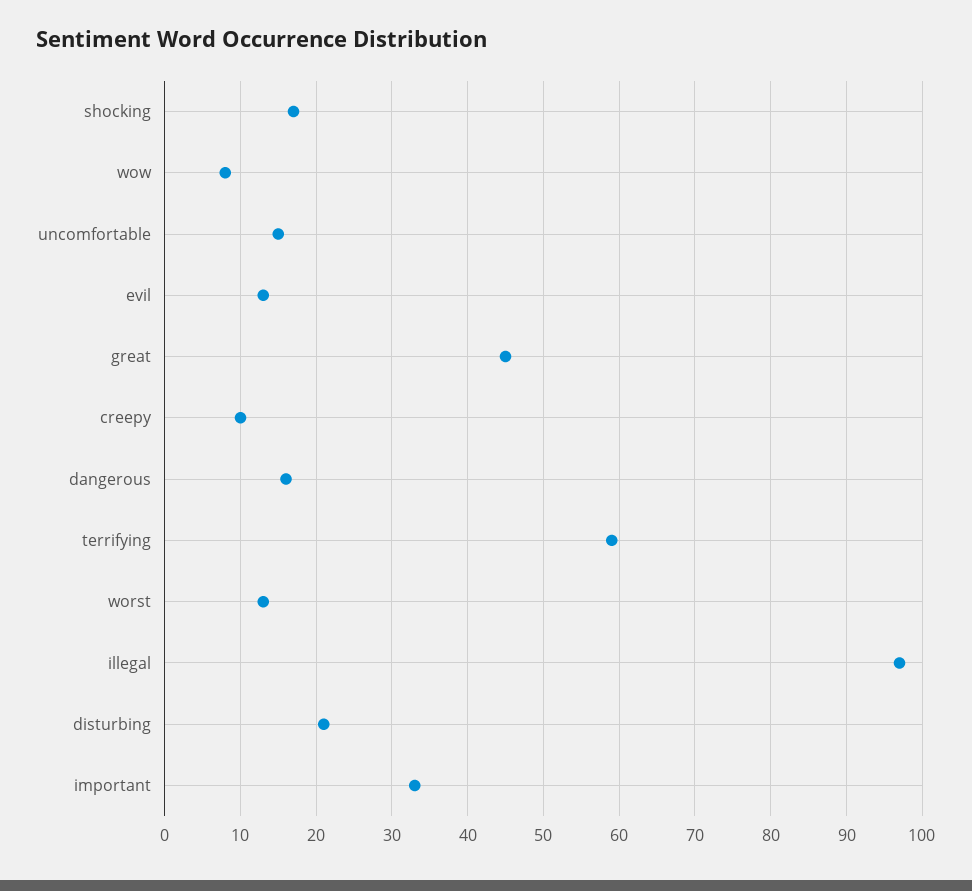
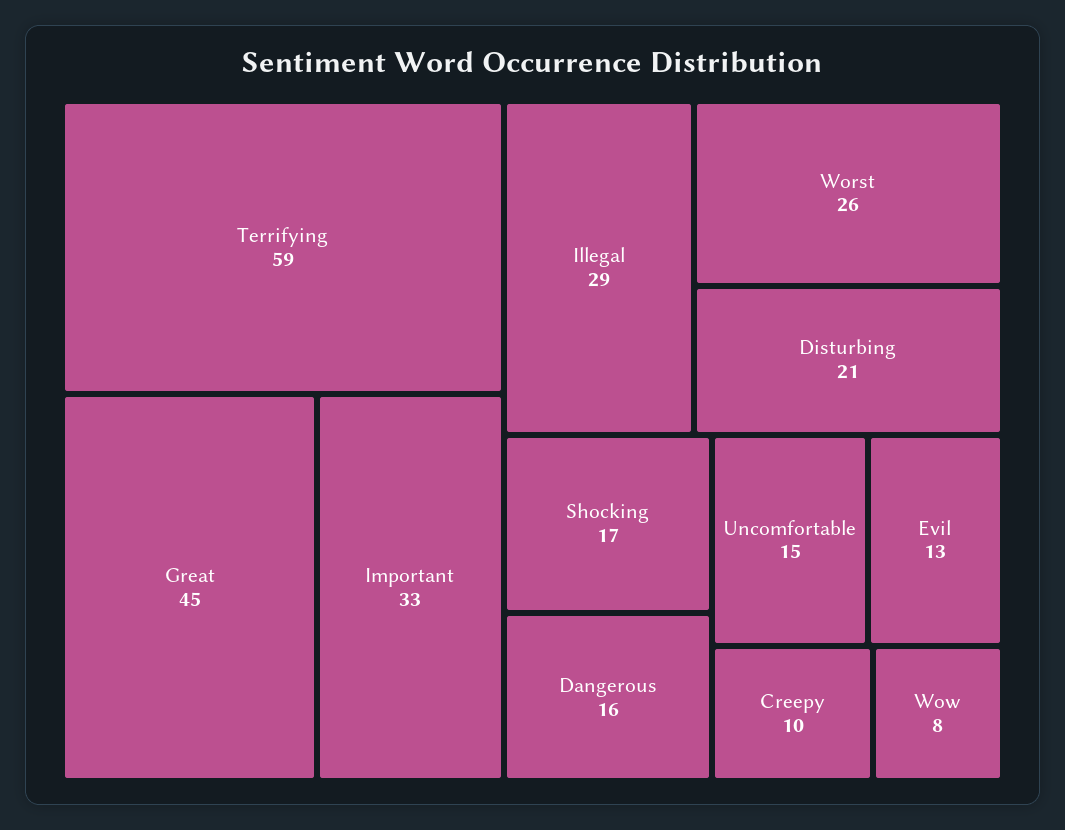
worst: 13 -> 26
illegal: 97 -> 29

